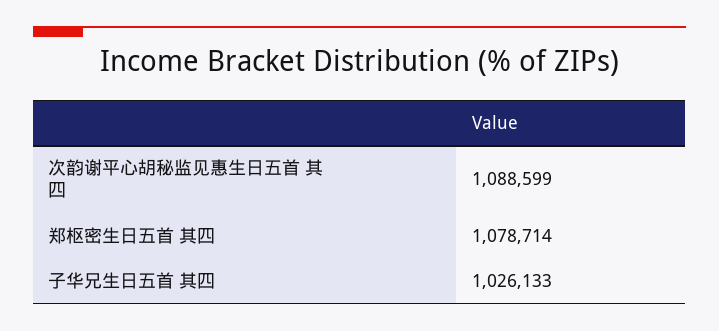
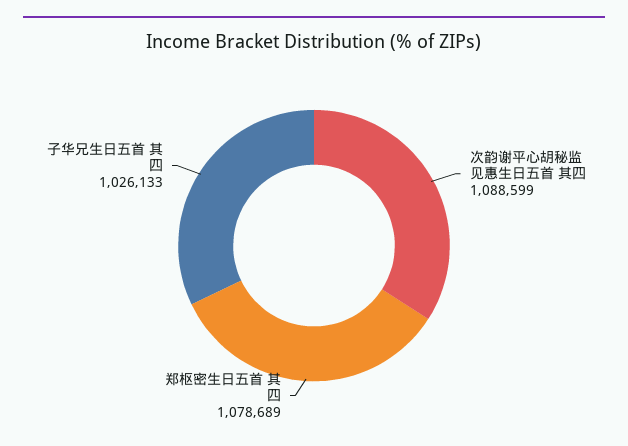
郑枢密生日五首 其四: 1078714 -> 1078689

